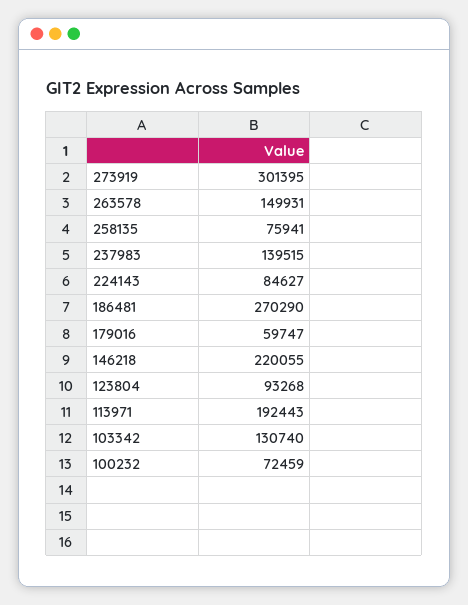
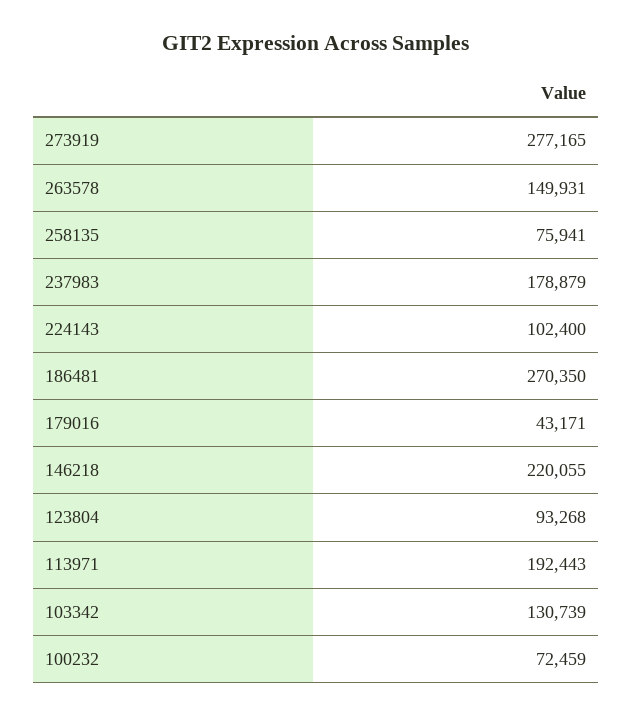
273919: 301395 -> 277165
237983: 139515 -> 178879
224143: 84627 -> 102400
186481: 270290 -> 270350
179016: 59747 -> 43171
103342: 130740 -> 130739

